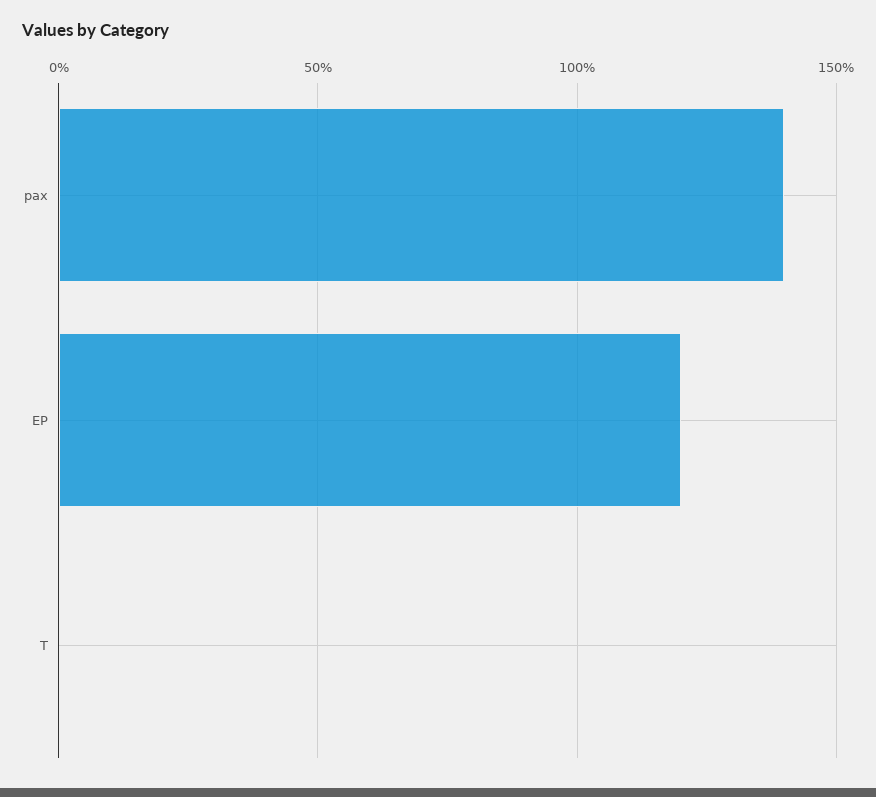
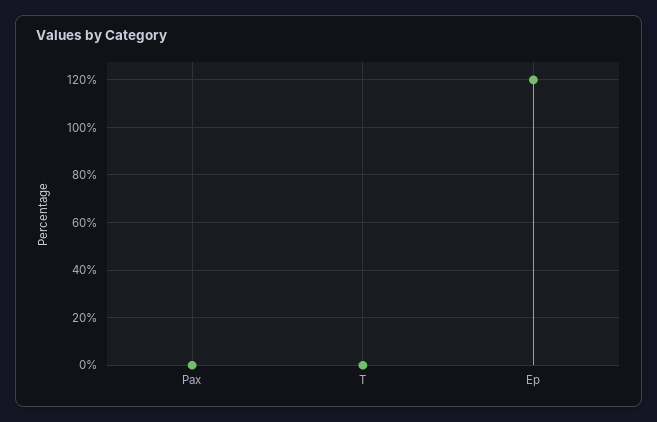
pax: 140 -> 0

